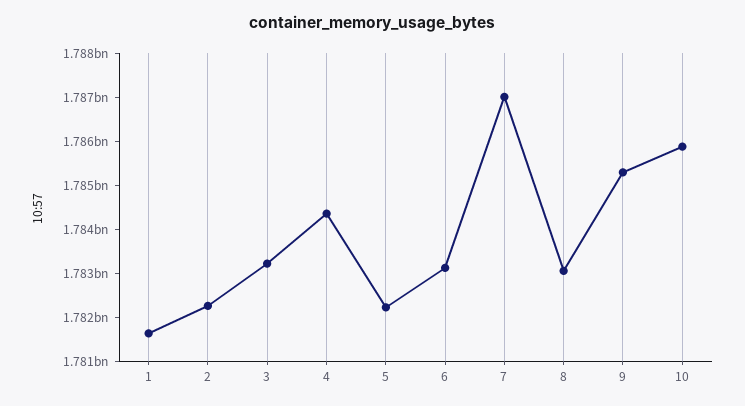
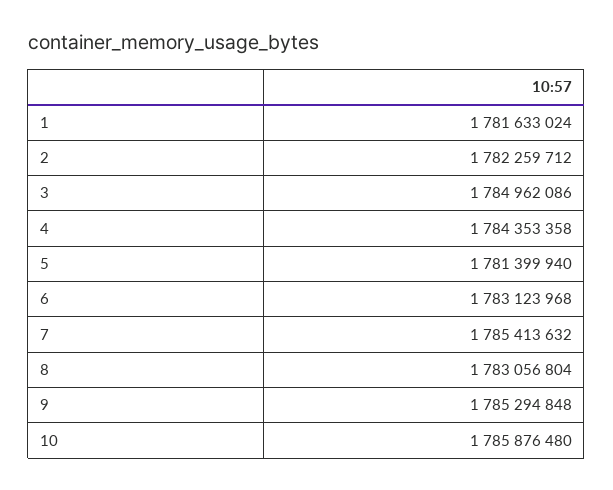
3: 1783200000 -> 1784962086
5: 1782200000 -> 1781399940
7: 1787000000 -> 1785413632

